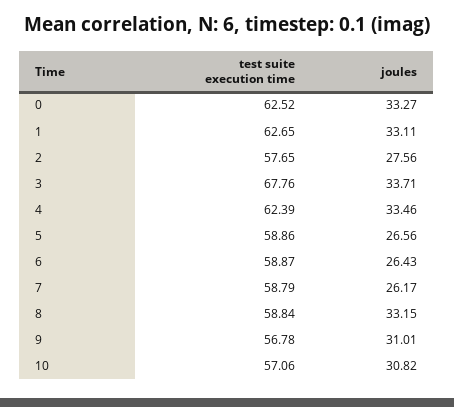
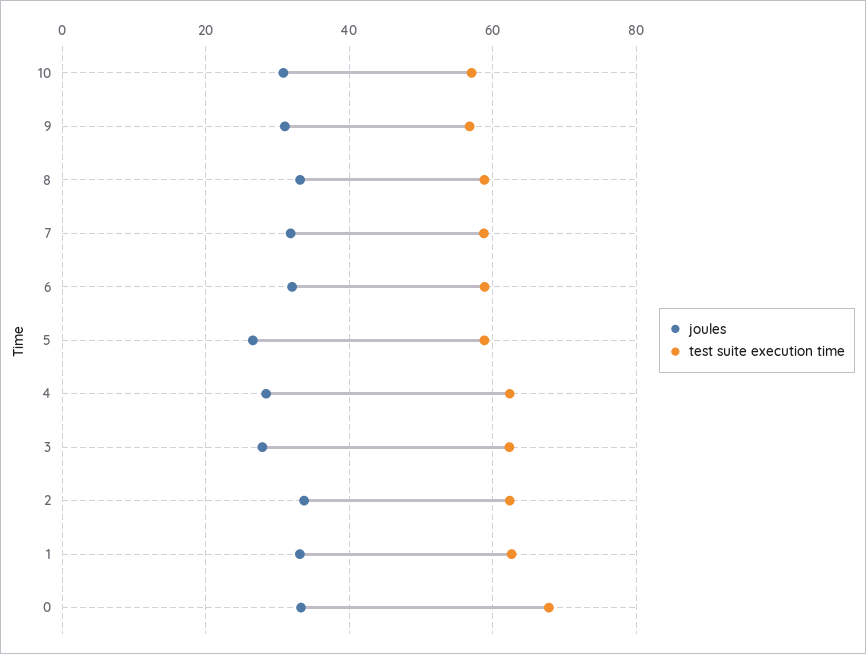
test suite execution time, 0: 62.52 -> 68
test suite execution time, 2: 57.65 -> 62
joules, 2: 27.56 -> 34
test suite execution time, 3: 67.76 -> 62
joules, 3: 33.71 -> 28
joules, 4: 33.46 -> 28
joules, 6: 26.43 -> 32
joules, 7: 26.17 -> 32

